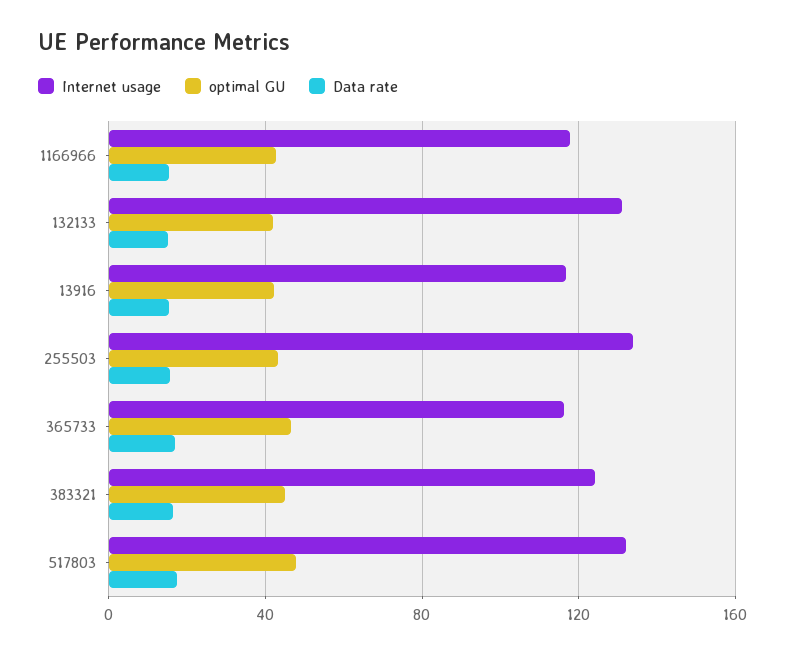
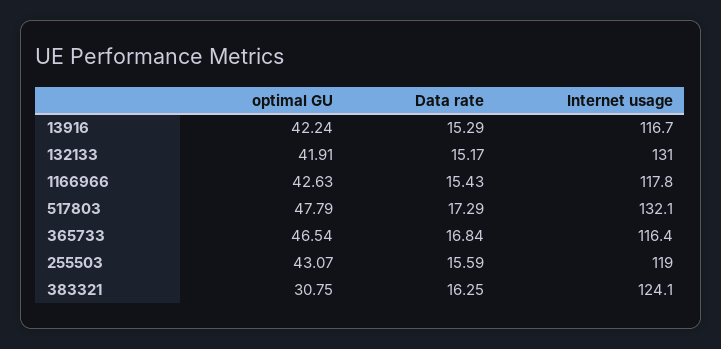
Internet usage, 255503: 135 -> 119
optimal GU, 383321: 45 -> 30.75

